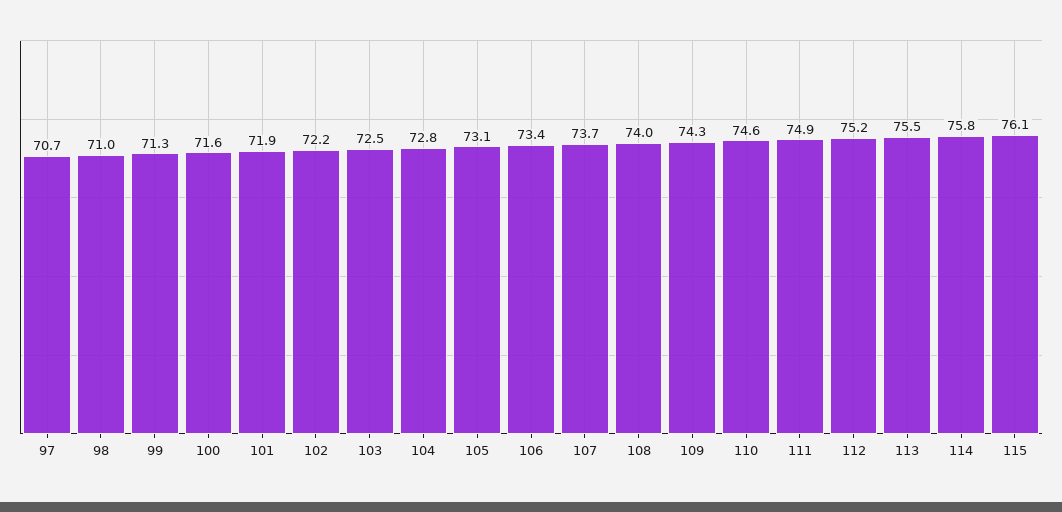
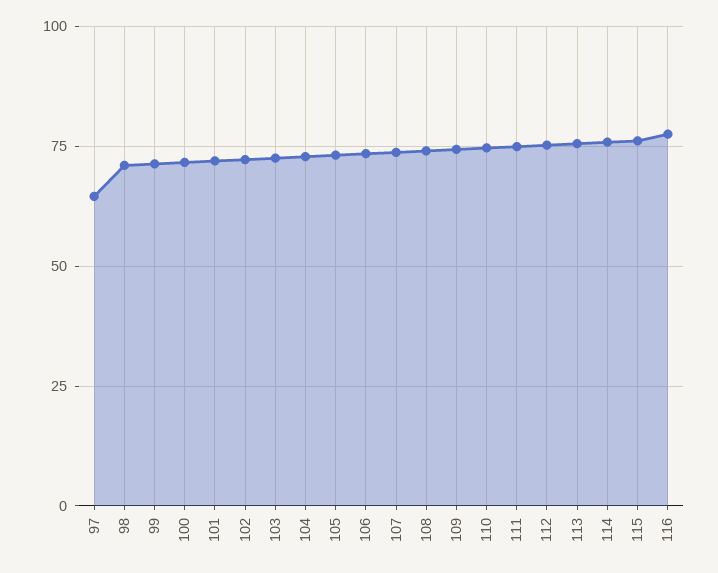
97: 70.7 -> 65
116: none -> 77.5

